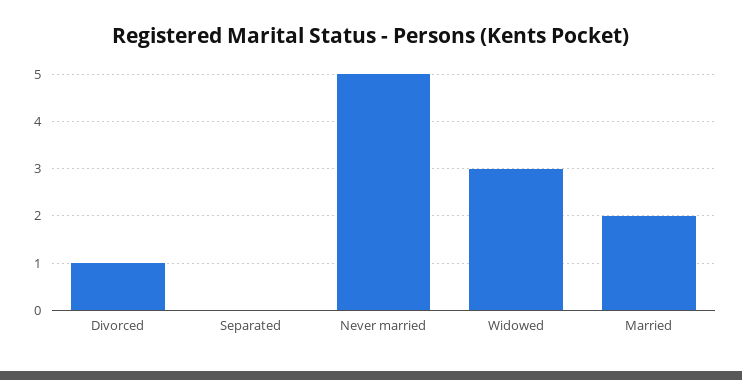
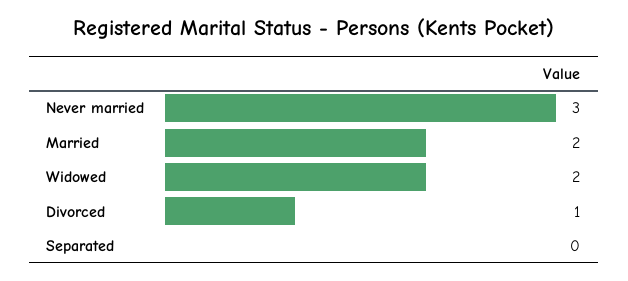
Never married: 5 -> 3
Widowed: 3 -> 2

